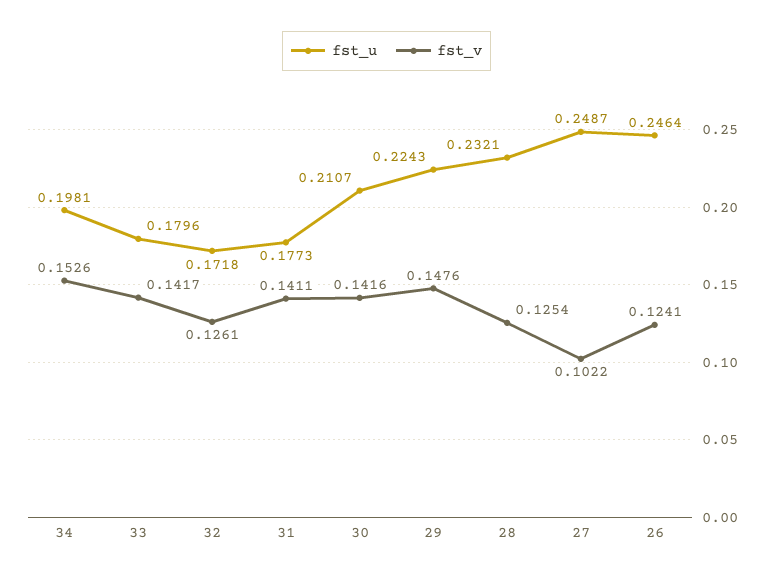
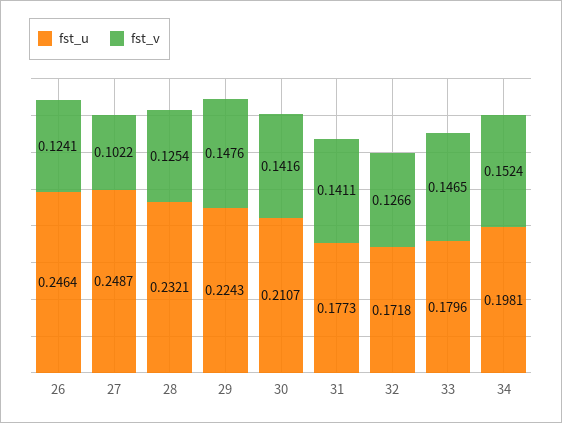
fst_v, 34: 0.1526 -> 0.1524
fst_v, 33: 0.1417 -> 0.1465
fst_v, 32: 0.1261 -> 0.1266

